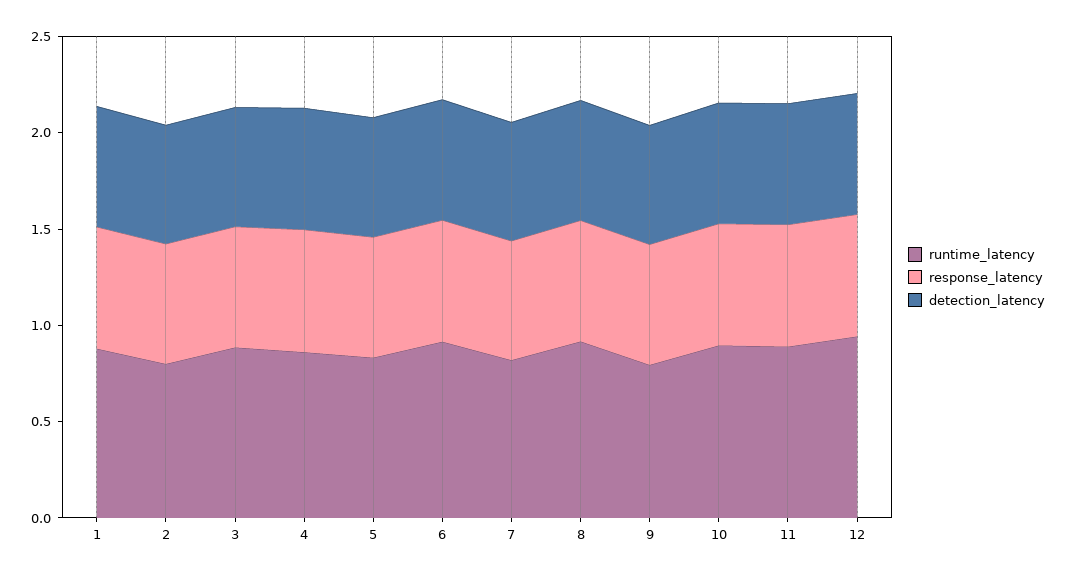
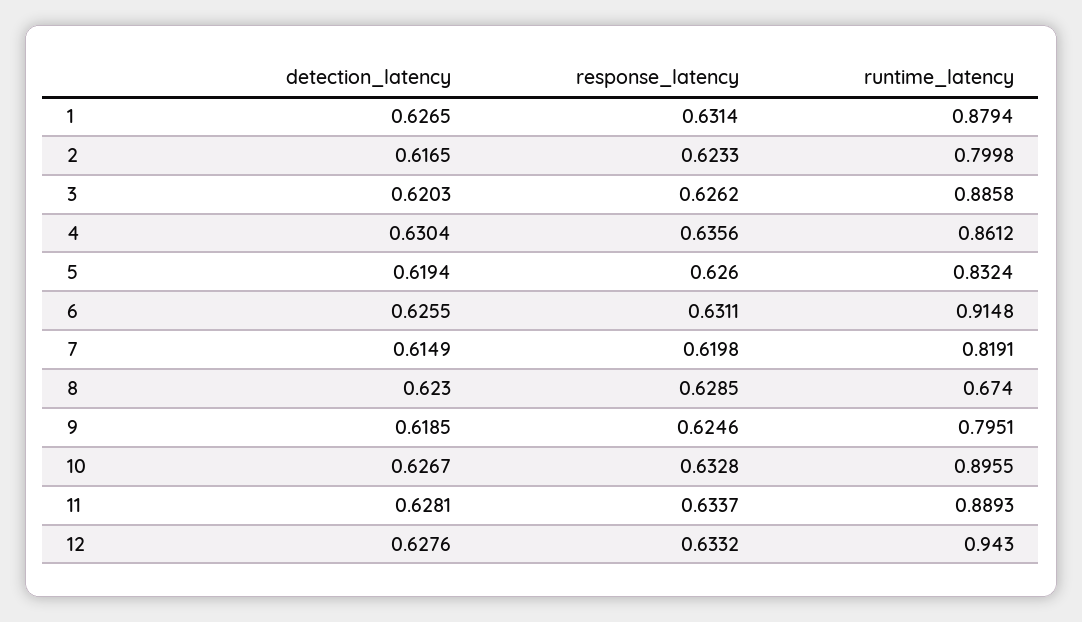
runtime_latency, 8: 0.9 -> 0.674

